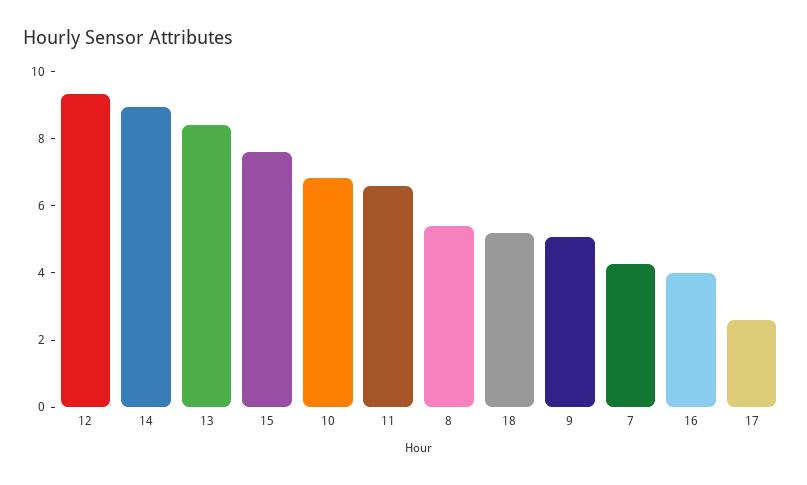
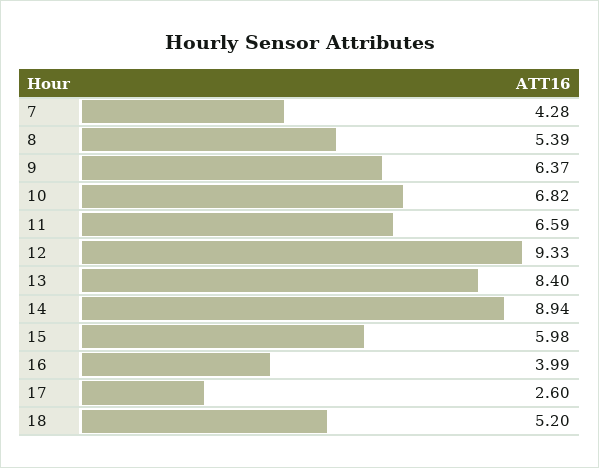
15: 7.5 -> 5.98
9: 5 -> 6.37

